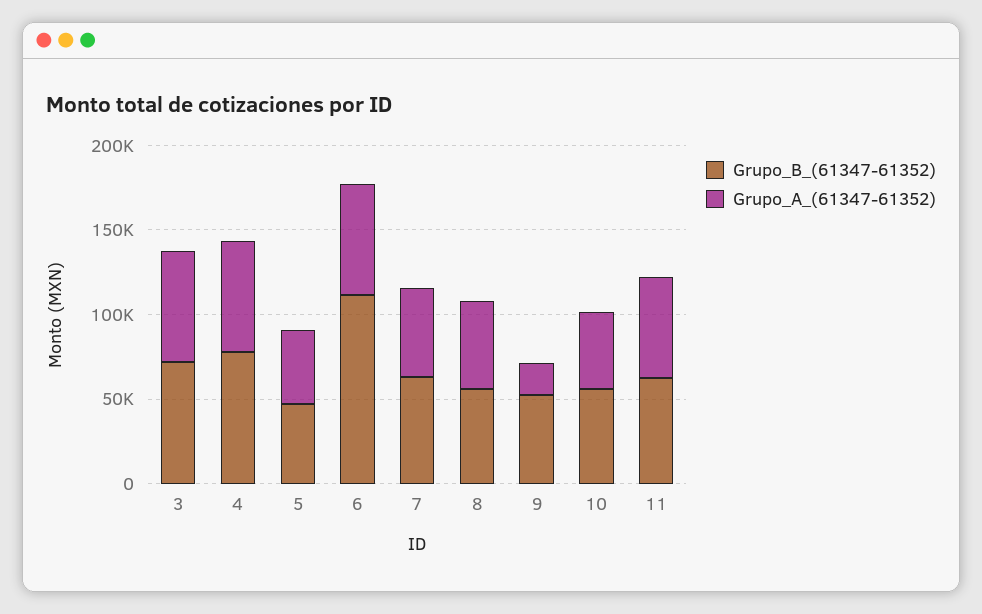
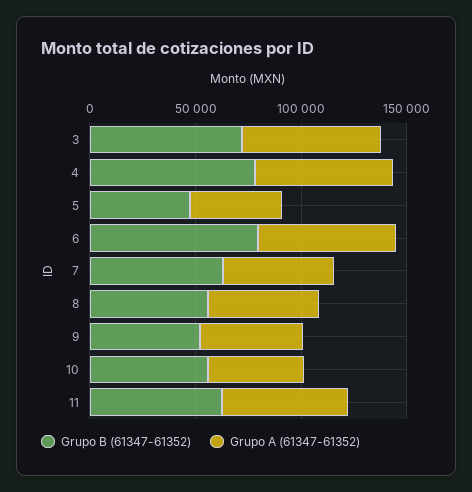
Grupo_B_(61347-61352), 6: 110000 -> 80000
Grupo_A_(61347-61352), 9: 20000 -> 50000

